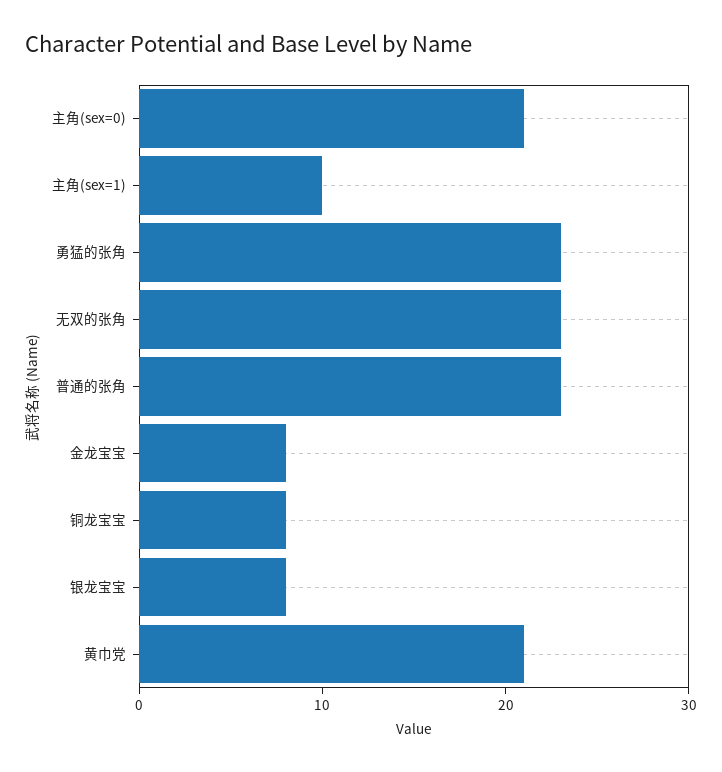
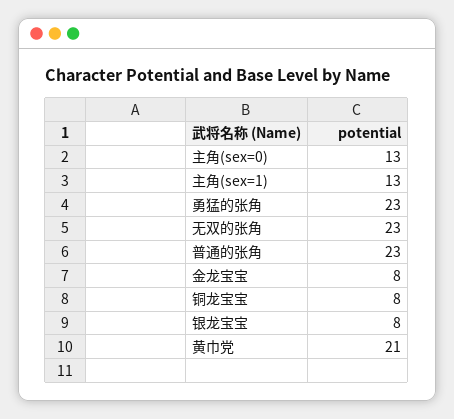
主角(sex=0): 21 -> 13
主角(sex=1): 10 -> 13

